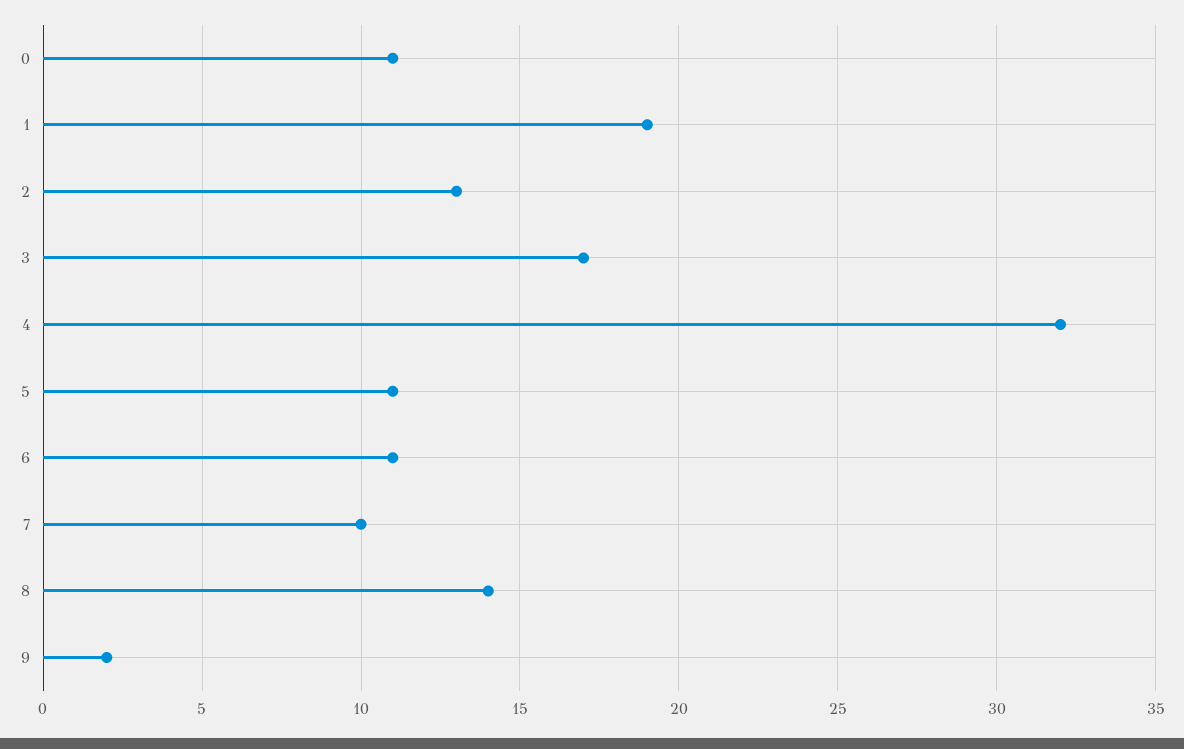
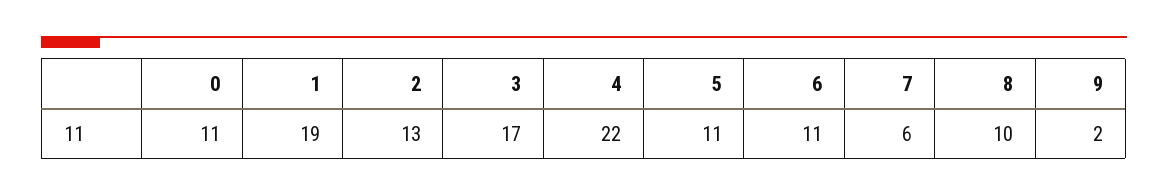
4: 32 -> 22
7: 10 -> 6
8: 14 -> 10

